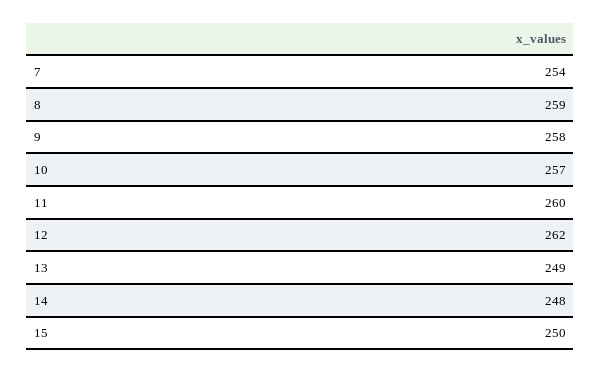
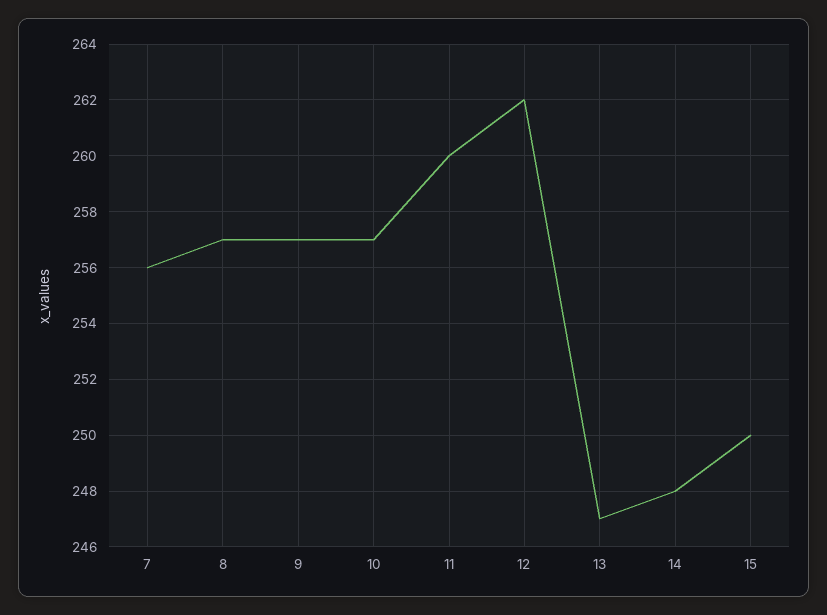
7: 254 -> 256
8: 259 -> 257
9: 258 -> 257
13: 249 -> 247

